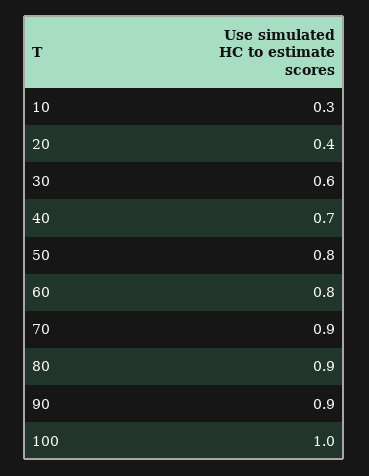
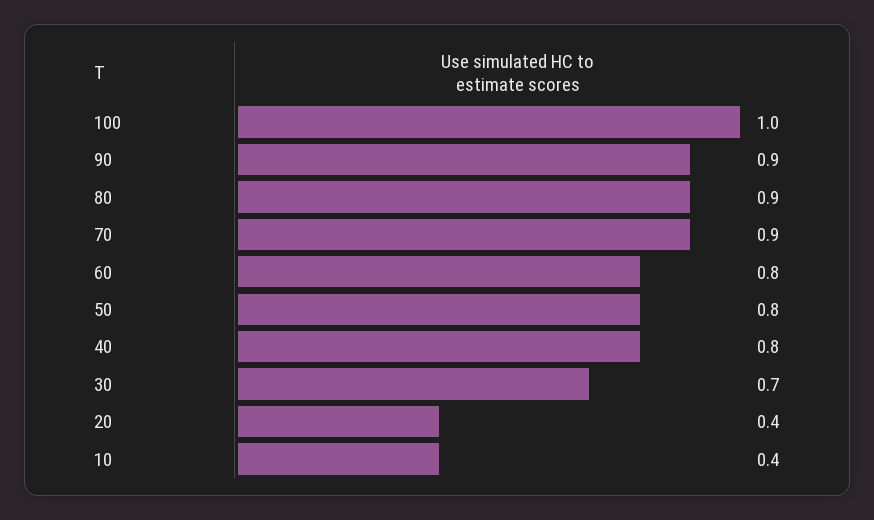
10: 0.3 -> 0.4
30: 0.6 -> 0.7
40: 0.7 -> 0.8

